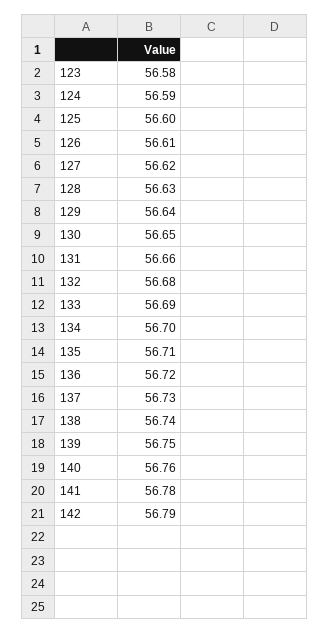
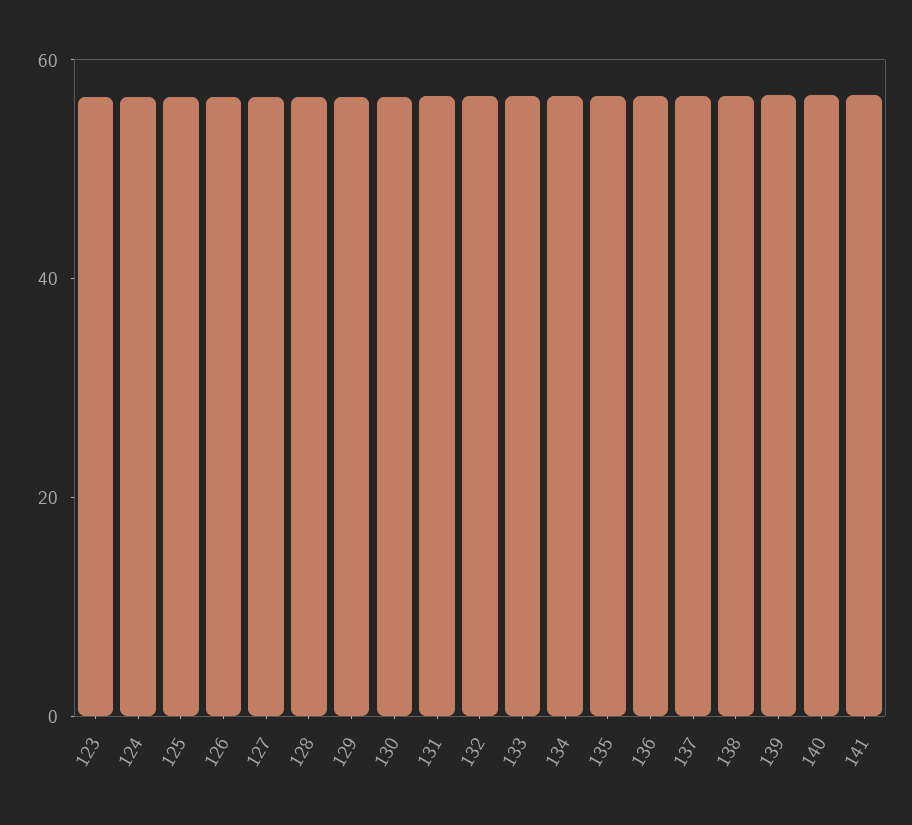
142: 56.79 -> none

